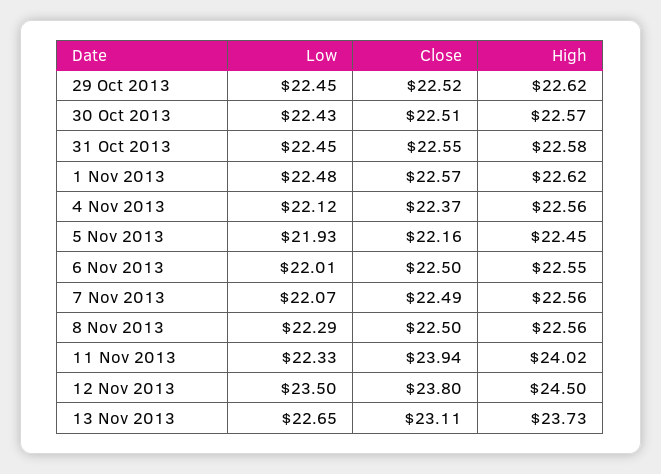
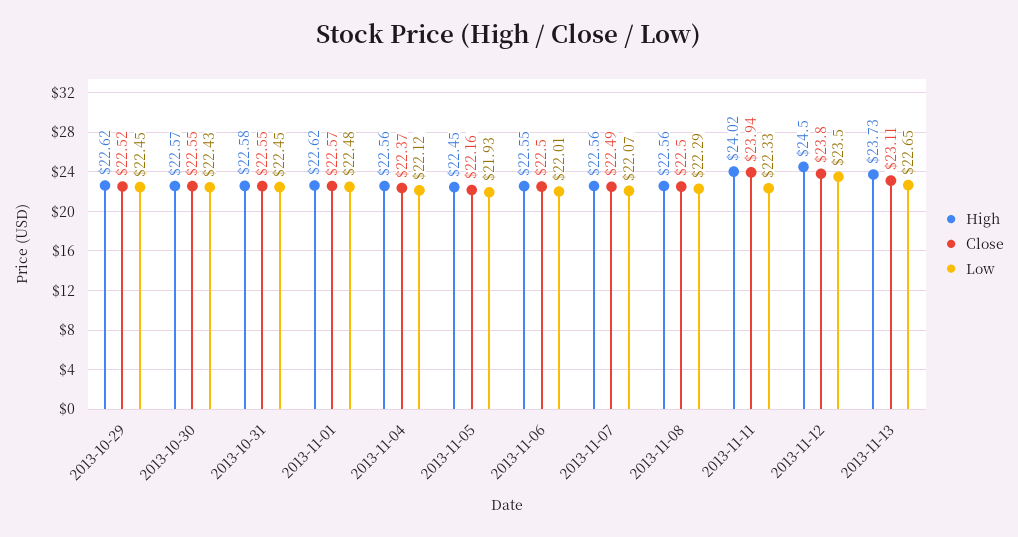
Close, 30 Oct 2013: 22.51 -> 22.55

